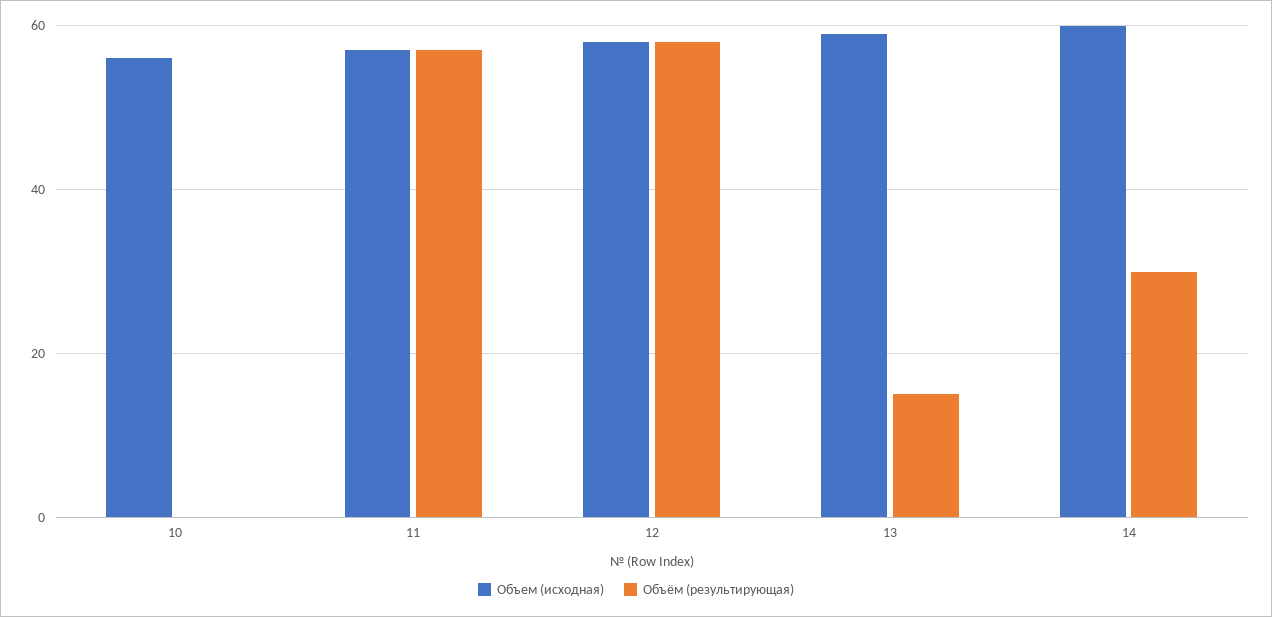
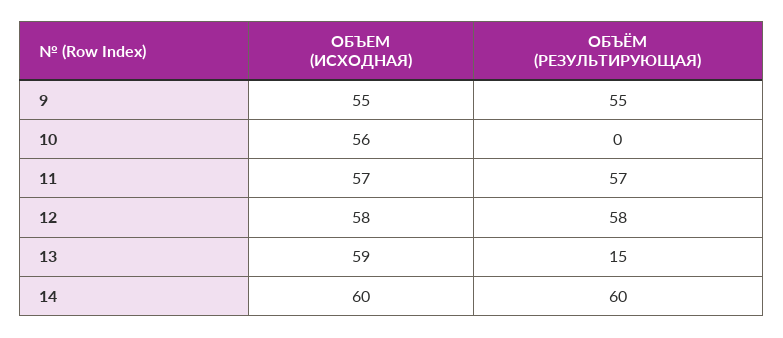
Объём (результирующая), 14: 30 -> 60
Объем (исходная), 9: none -> 55
Объём (результирующая), 9: none -> 55

